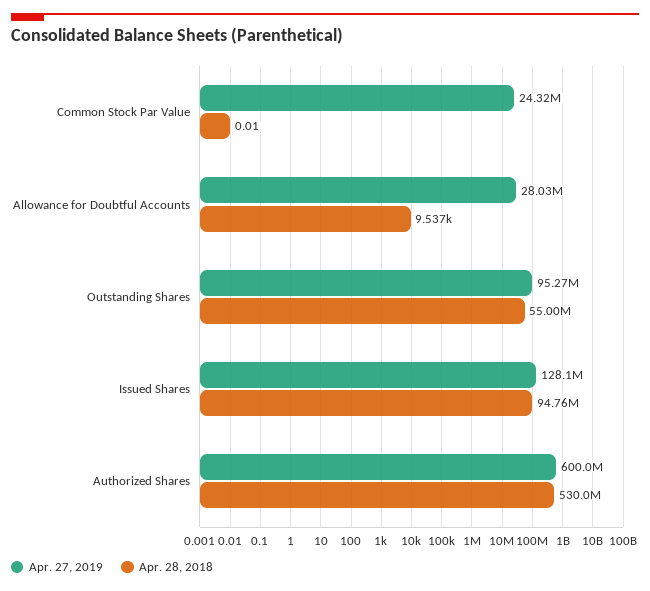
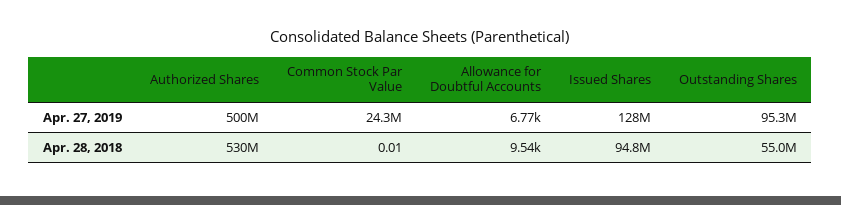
Apr. 27, 2019, Allowance for Doubtful Accounts: 28030000 -> 6770
Apr. 27, 2019, Authorized Shares: 600000000 -> 500000000

